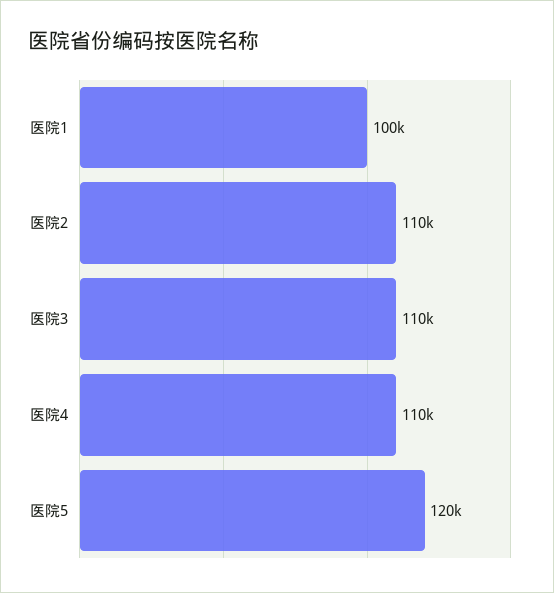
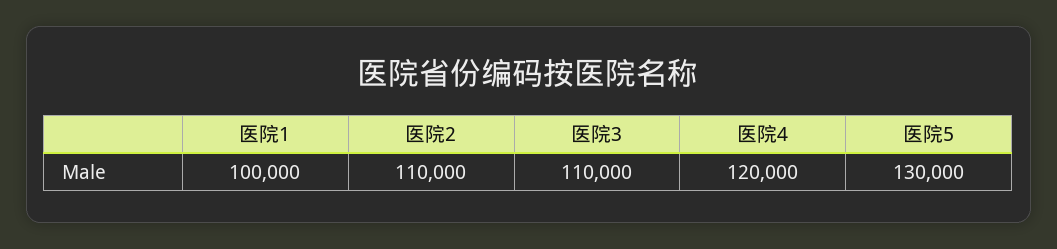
医院4: 110000 -> 120000
医院5: 120000 -> 130000

